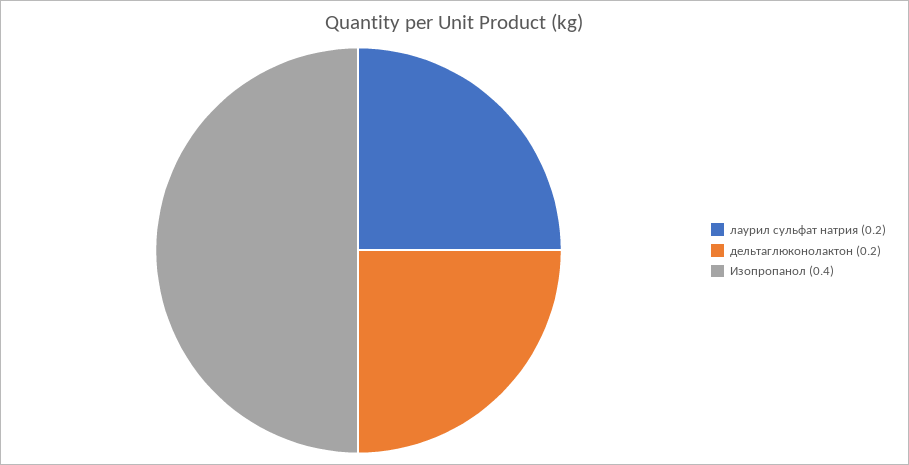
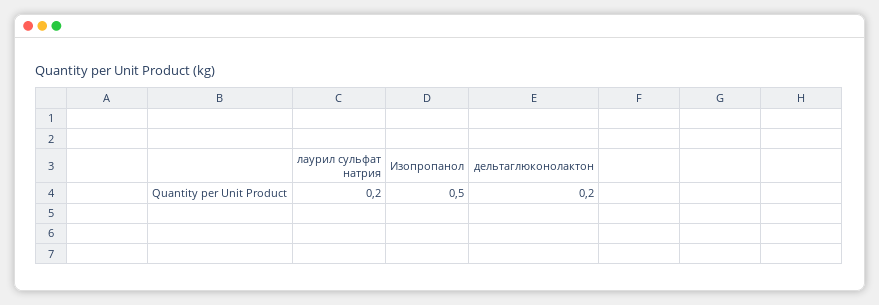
Изопропанол: 0.4 -> 0.5

